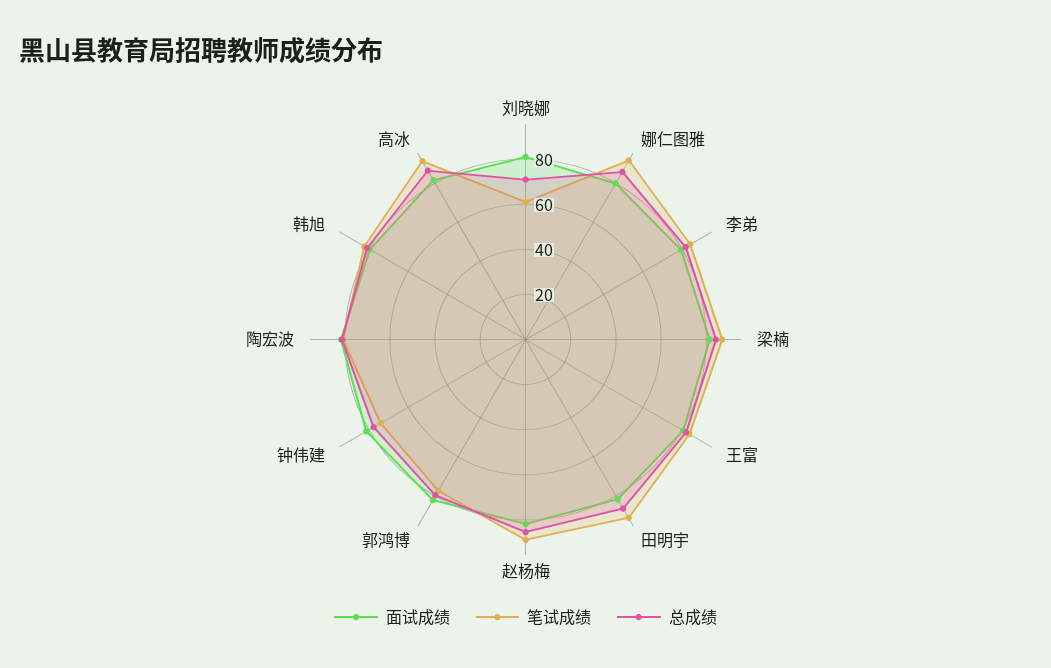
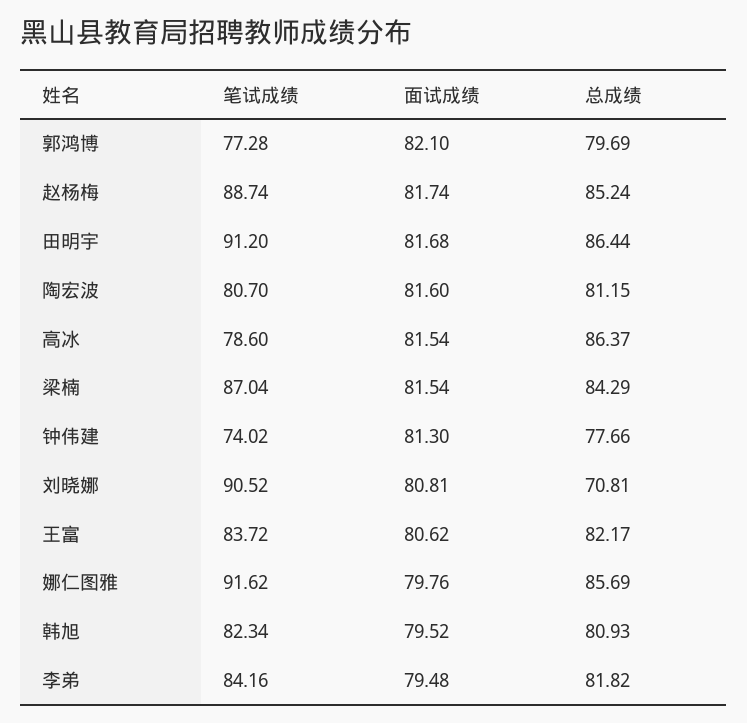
笔试成绩, 刘晓娜: 60 -> 90.52
笔试成绩, 高冰: 90 -> 78.6

